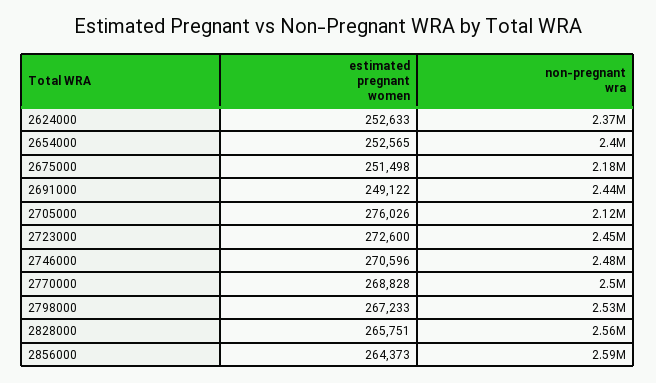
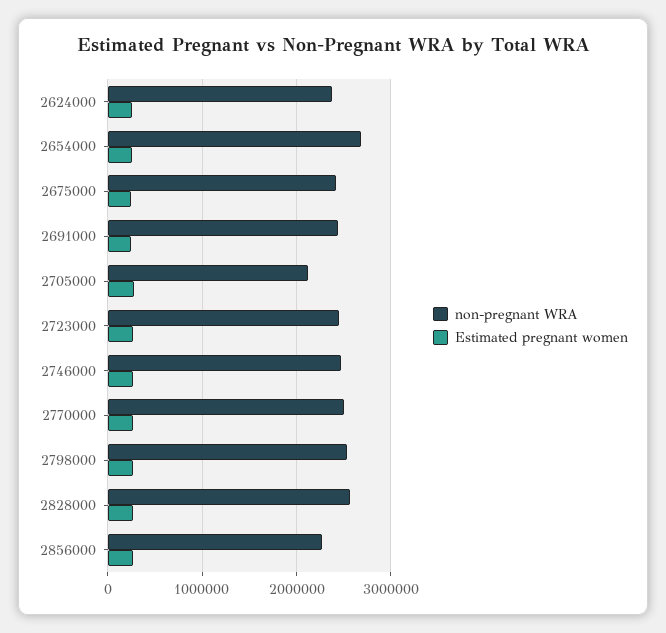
non-pregnant wra, 2654000: 2400000 -> 2700000
non-pregnant wra, 2675000: 2180000 -> 2400000
non-pregnant wra, 2856000: 2590000 -> 2300000

